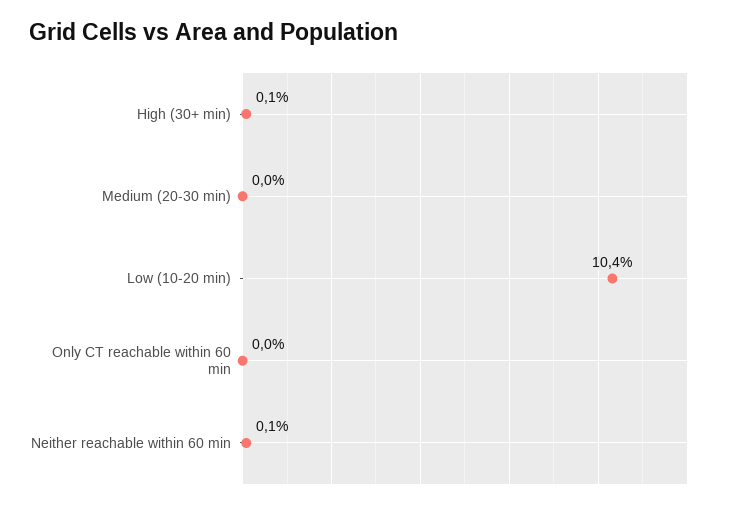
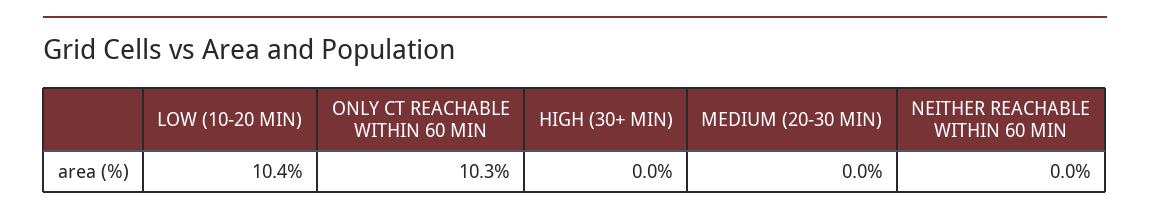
High (30+ min): 0.1 -> 0
Only CT reachable within 60 min: 0 -> 10.3
Neither reachable within 60 min: 0.1 -> 0

